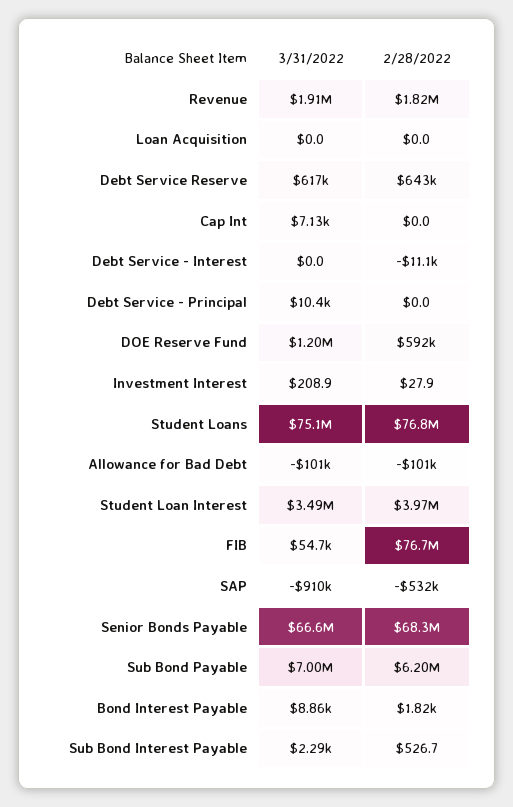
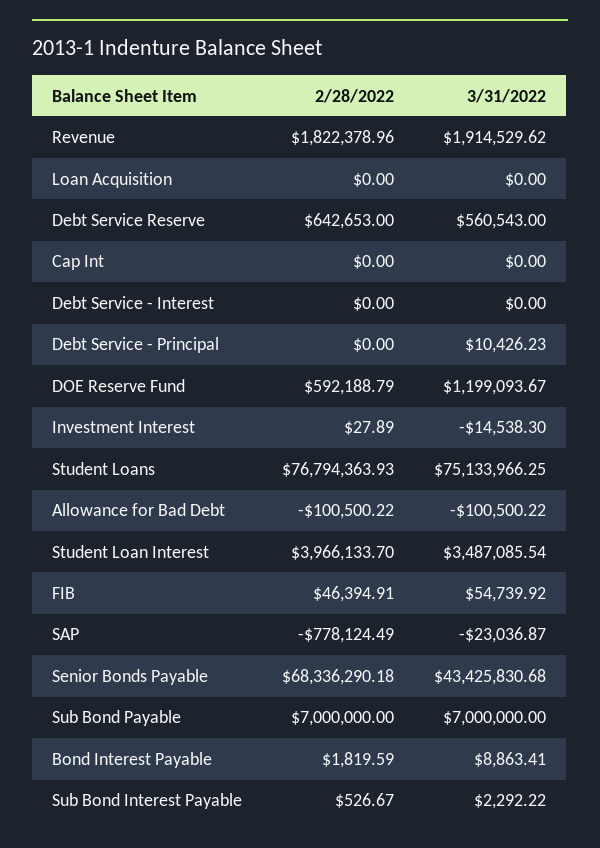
3/31/2022, Debt Service Reserve: 617000 -> 560543
3/31/2022, Cap Int: 7130 -> 0
2/28/2022, Debt Service - Interest: -11100 -> 0
3/31/2022, Investment Interest: 208.9 -> -14538.3
2/28/2022, FIB: 76700000 -> 46394.91
3/31/2022, SAP: -910000 -> -23036.87
2/28/2022, SAP: -532000 -> -778124.49
3/31/2022, Senior Bonds Payable: 66600000 -> 43425830.68
2/28/2022, Sub Bond Payable: 6200000 -> 7000000

